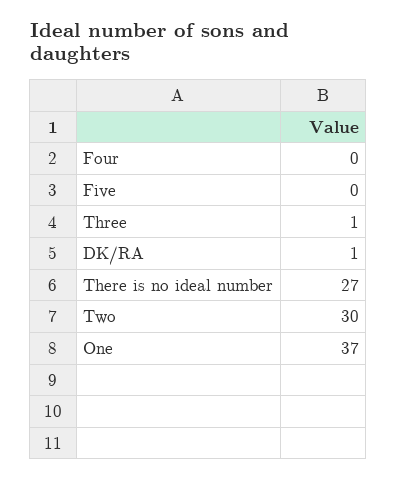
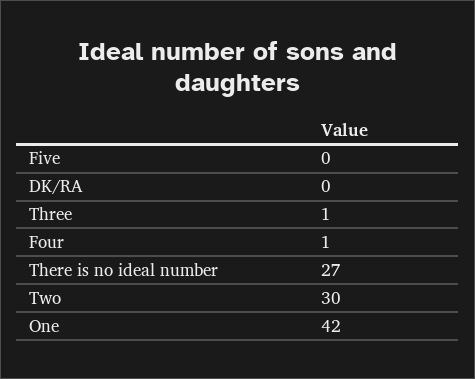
Four: 0 -> 1
DK/RA: 1 -> 0
One: 37 -> 42

